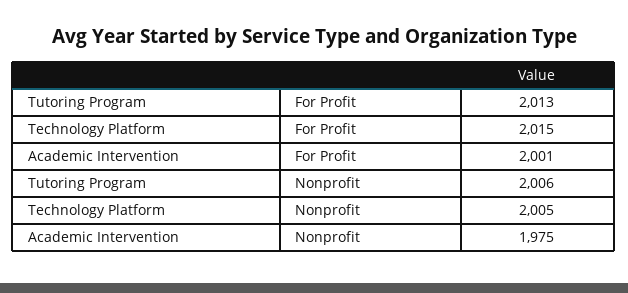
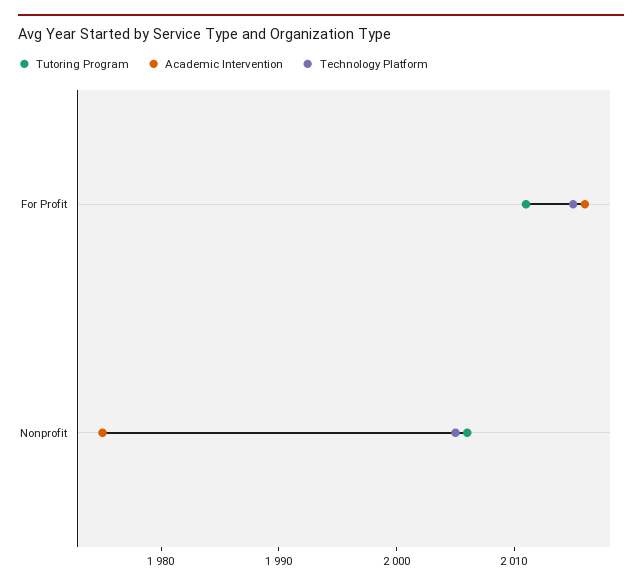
Tutoring Program, For Profit: 2013 -> 2011
Academic Intervention, For Profit: 2001 -> 2016

